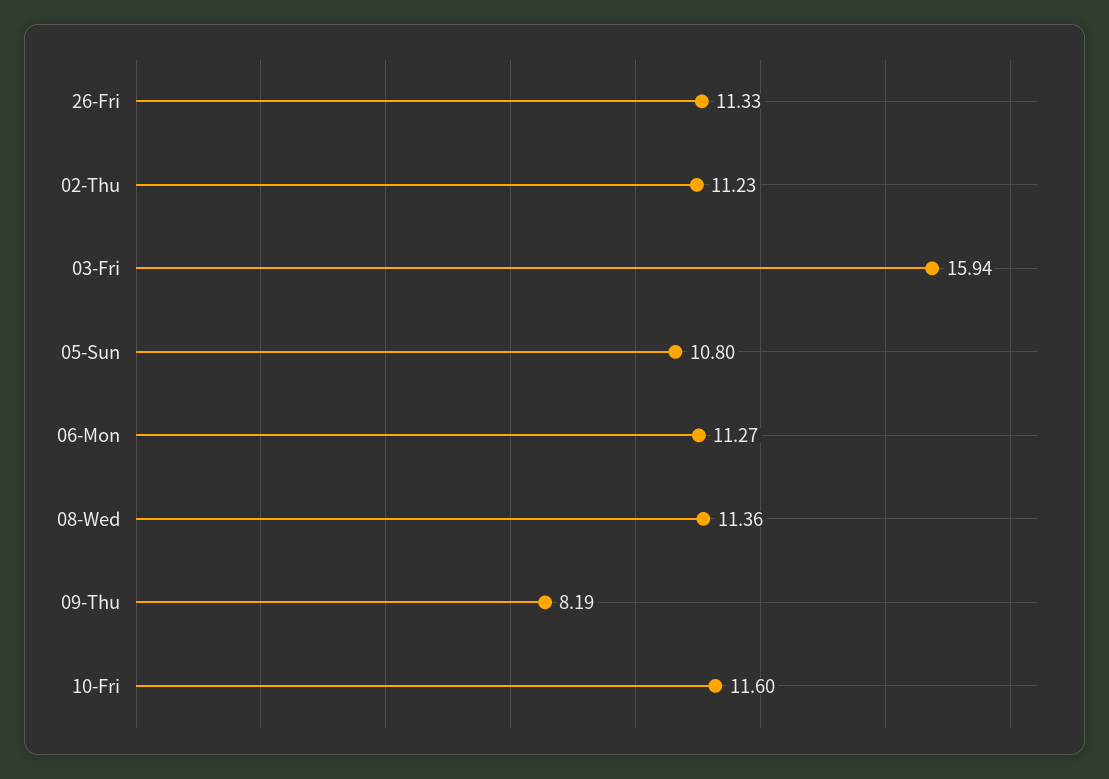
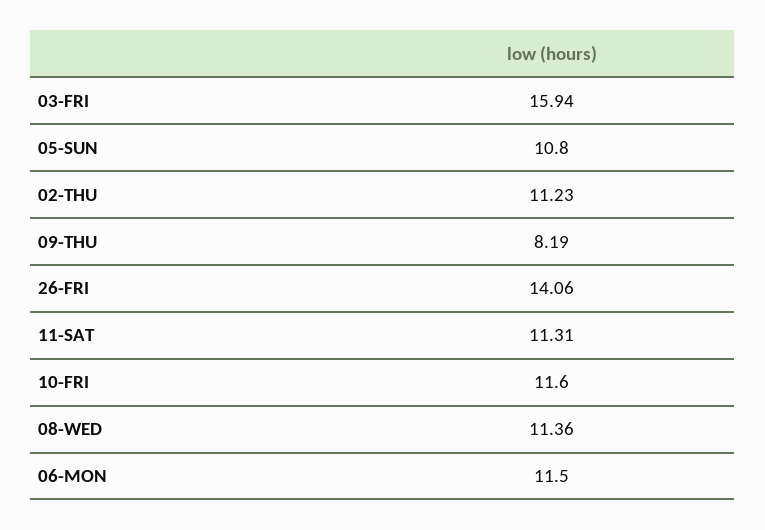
26-Fri: 11.33 -> 14.06
06-Mon: 11.27 -> 11.5
11-SAT: none -> 11.31

